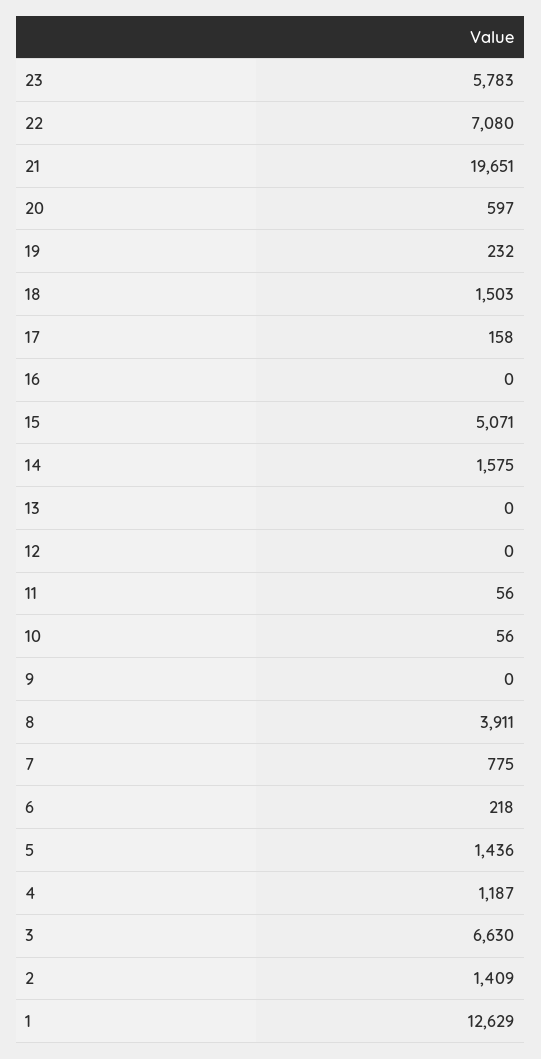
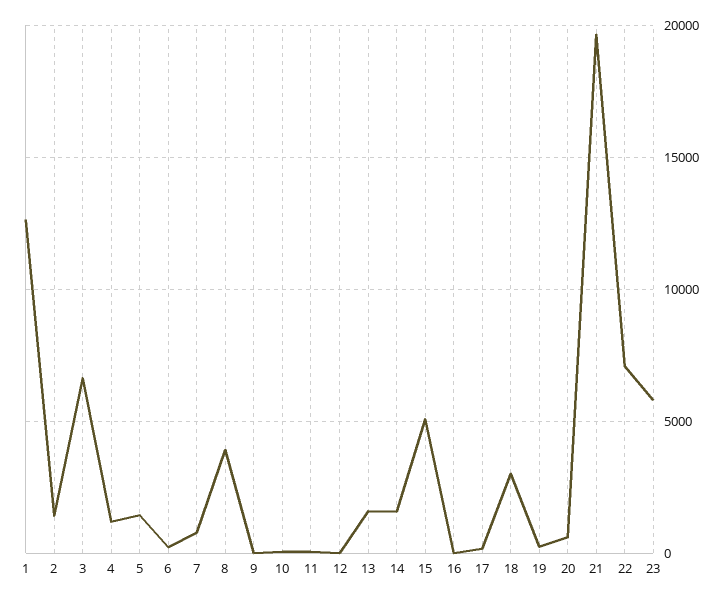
18: 1503 -> 3000
13: 0 -> 1500

